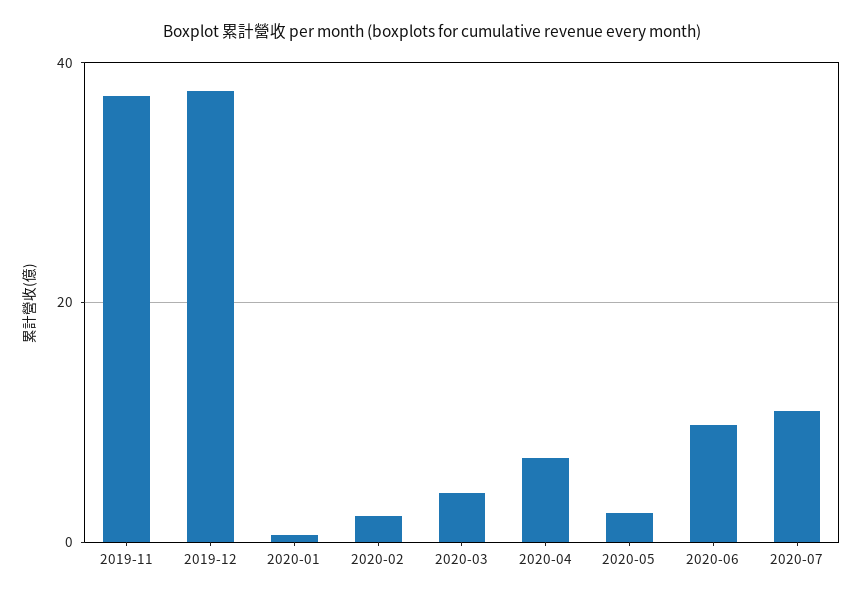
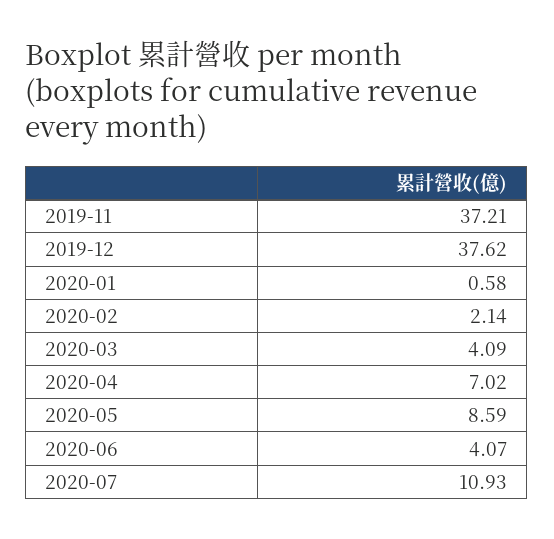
2020-05: 2 -> 8.59
2020-06: 10 -> 4.07

